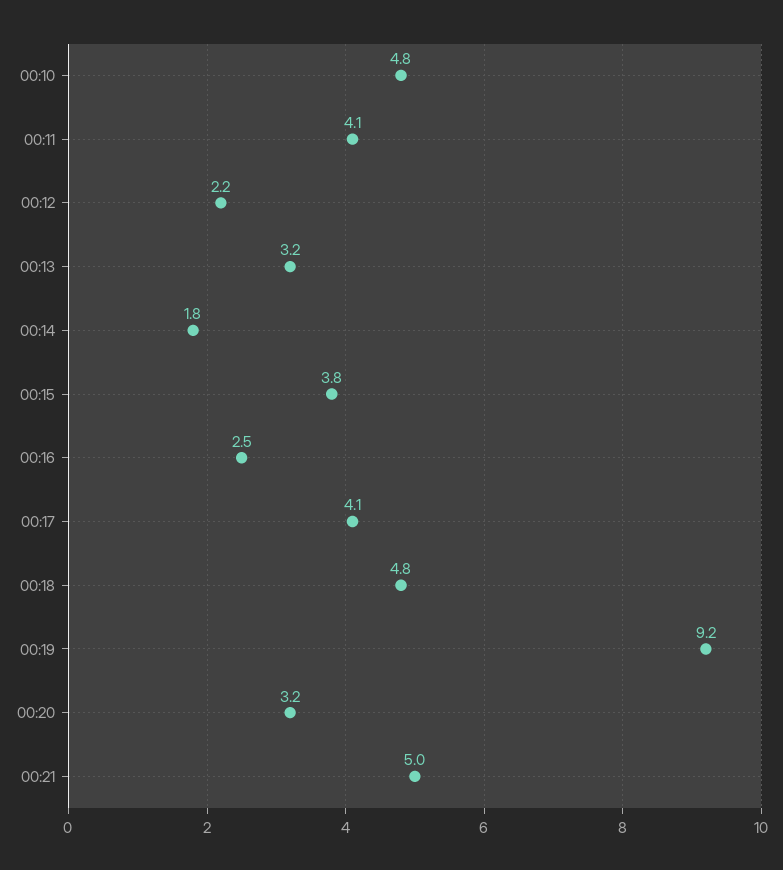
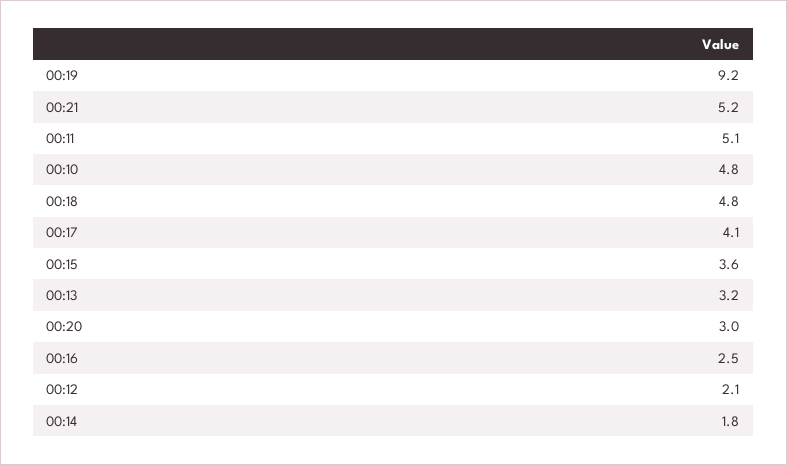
00:11: 4.1 -> 5.1
00:12: 2.2 -> 2.1
00:15: 3.8 -> 3.6
00:20: 3.2 -> 3
00:21: 5 -> 5.2

